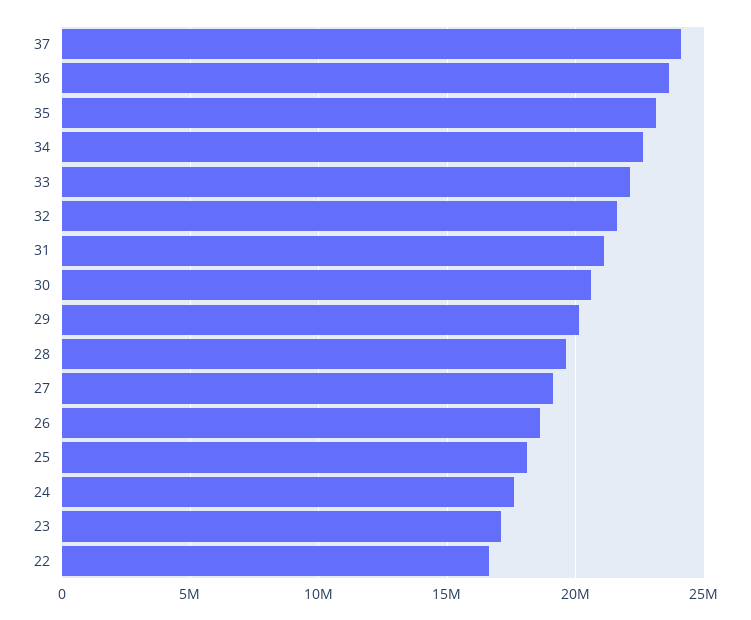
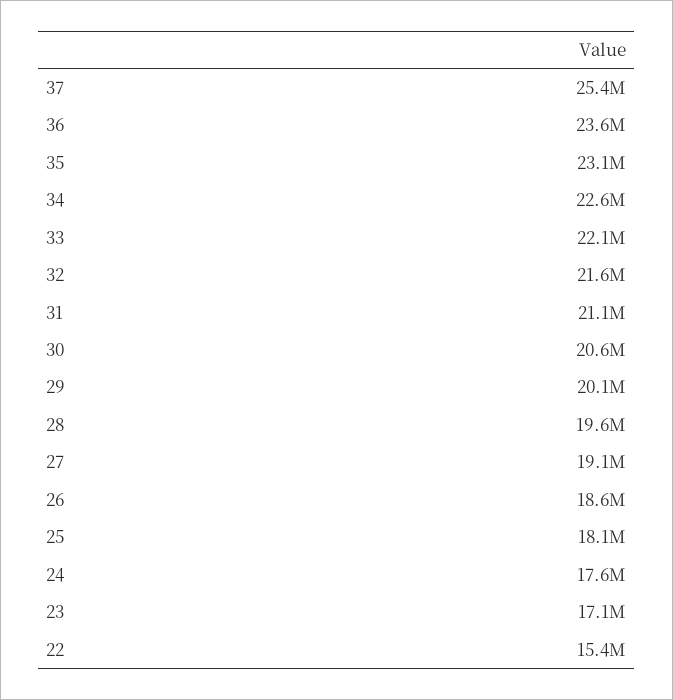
37: 24000000 -> 25400000
22: 16500000 -> 15400000

